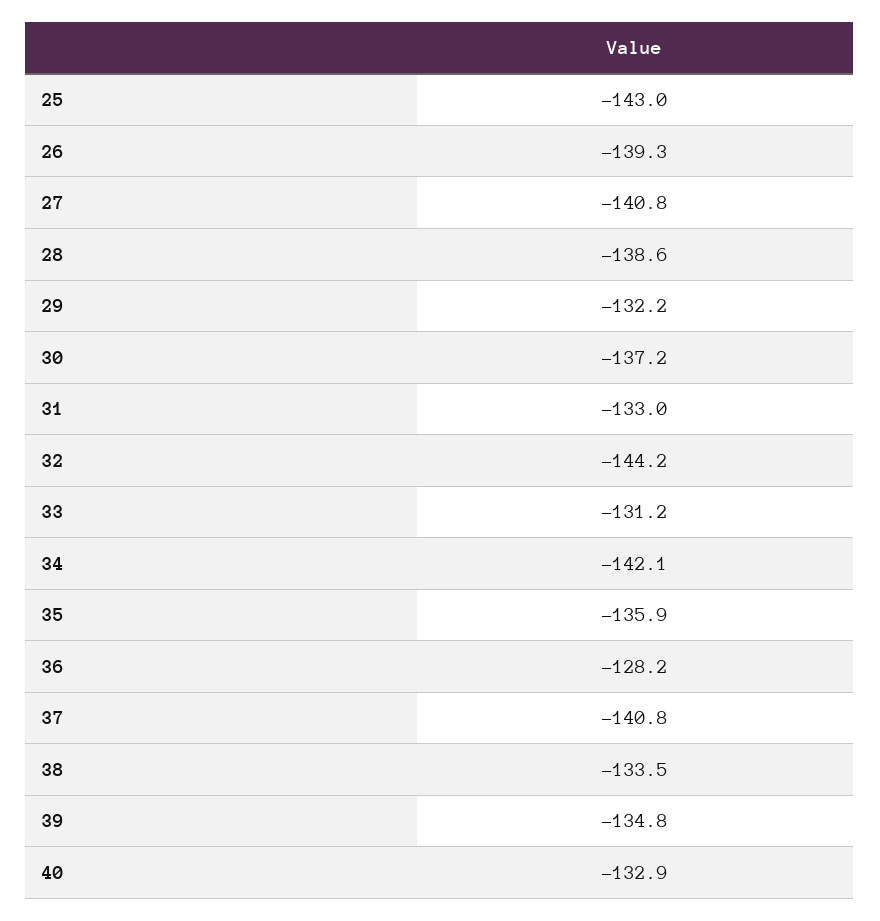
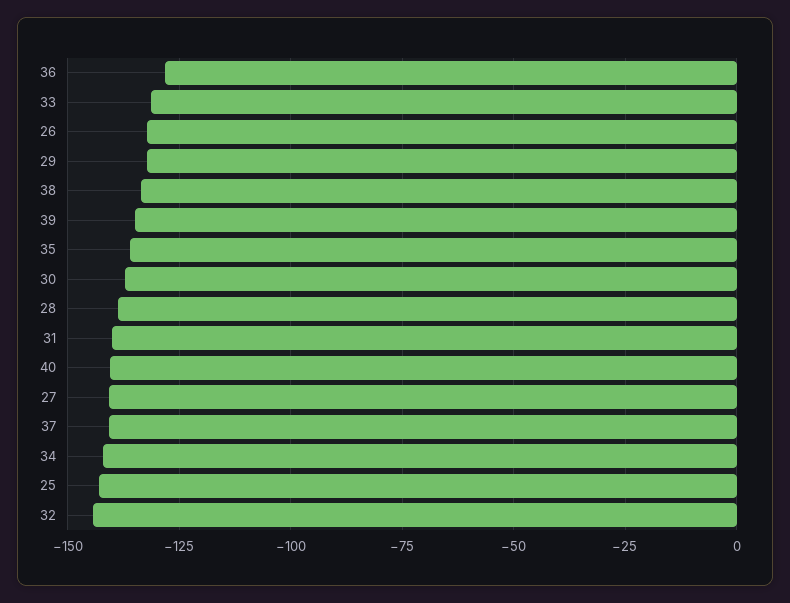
26: -139.3 -> -132.5
31: -133 -> -140
40: -132.9 -> -140

